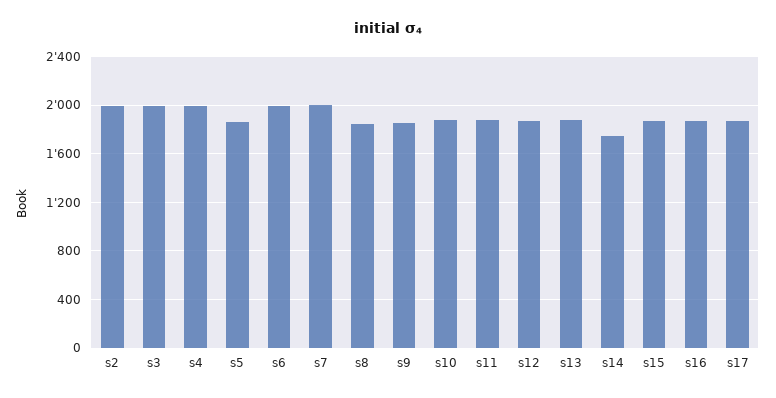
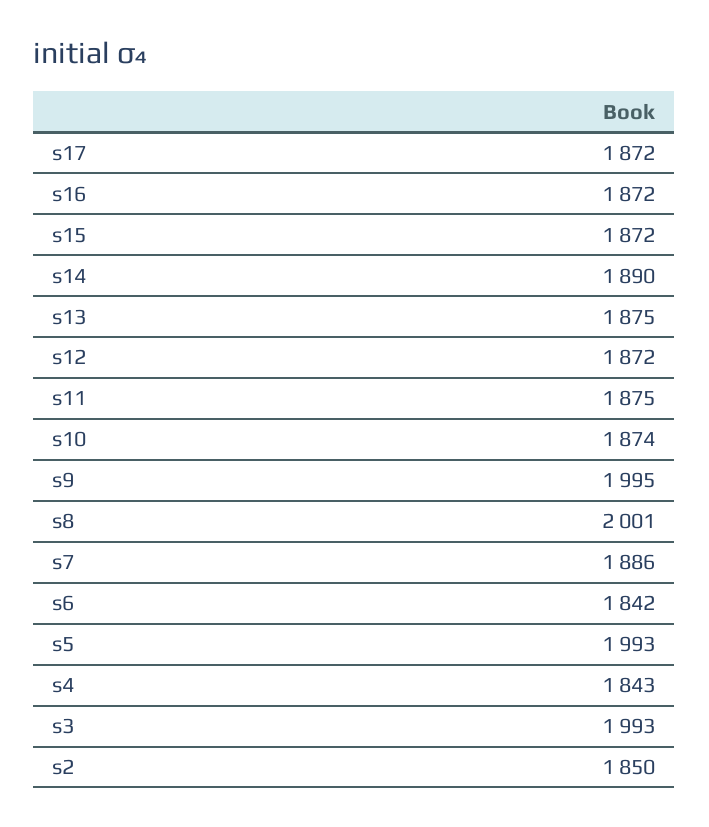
s2: 2000 -> 1850
s4: 2000 -> 1843
s5: 1850 -> 1993
s6: 2000 -> 1842
s7: 2000 -> 1886
s8: 1850 -> 2001
s9: 1850 -> 1995
s14: 1750 -> 1890

